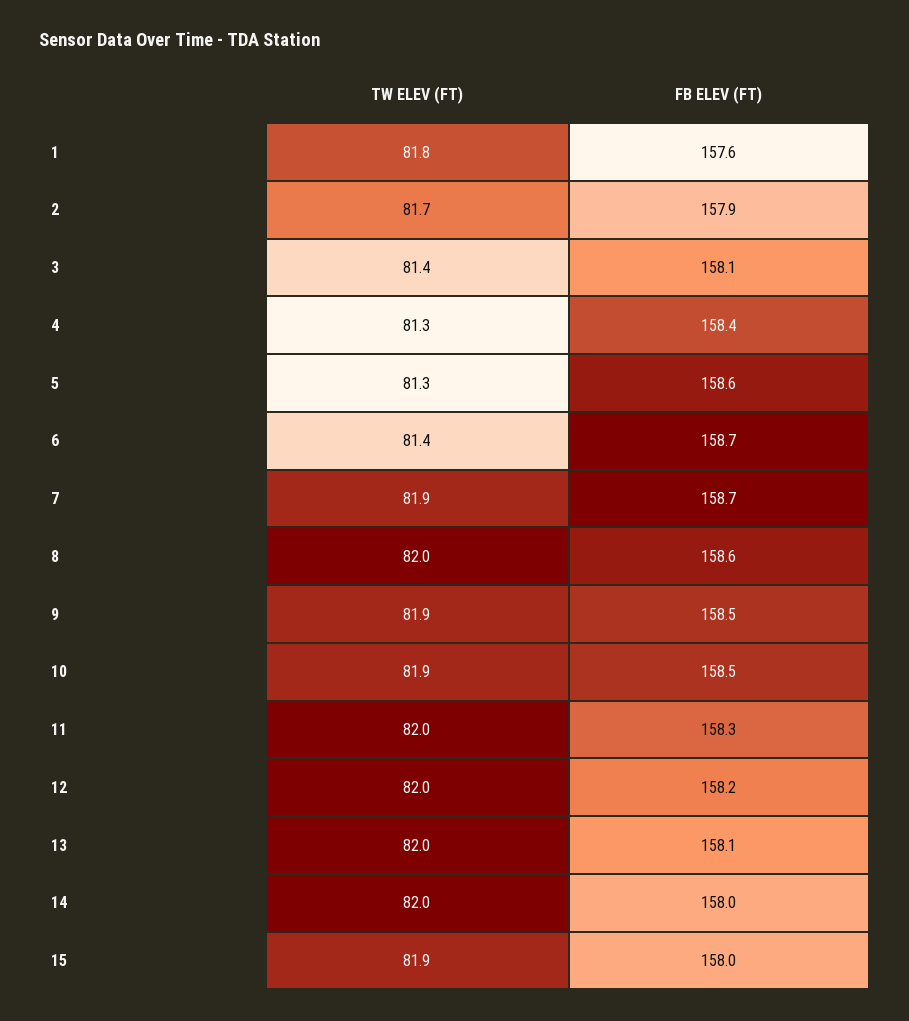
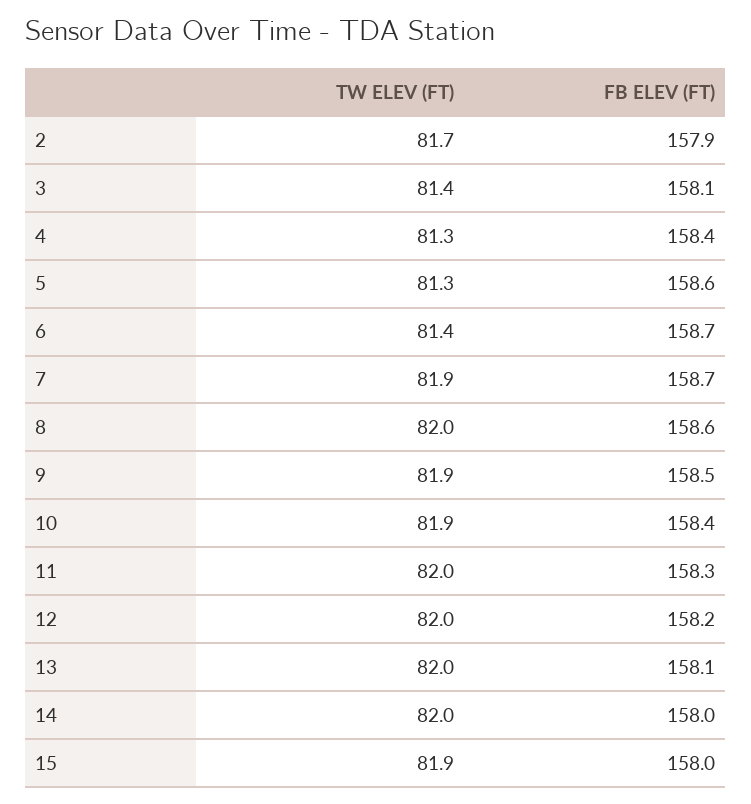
TW ELEV (FT), 1: 81.8 -> none
FB ELEV (FT), 1: 157.6 -> none
FB ELEV (FT), 10: 158.5 -> 158.4

